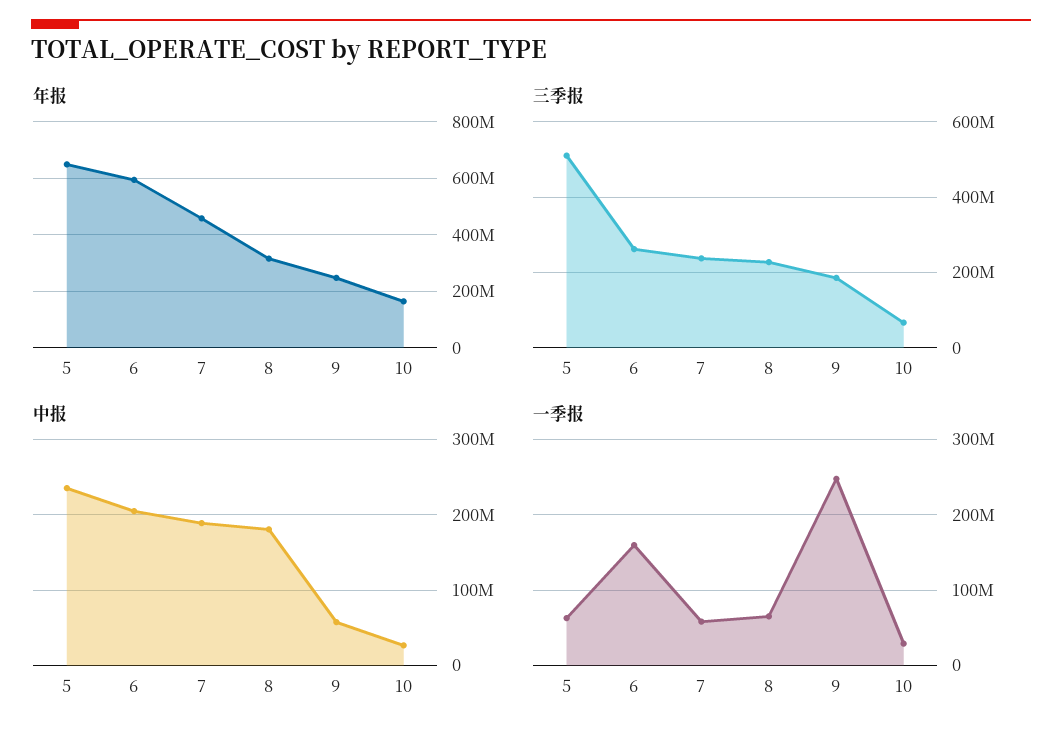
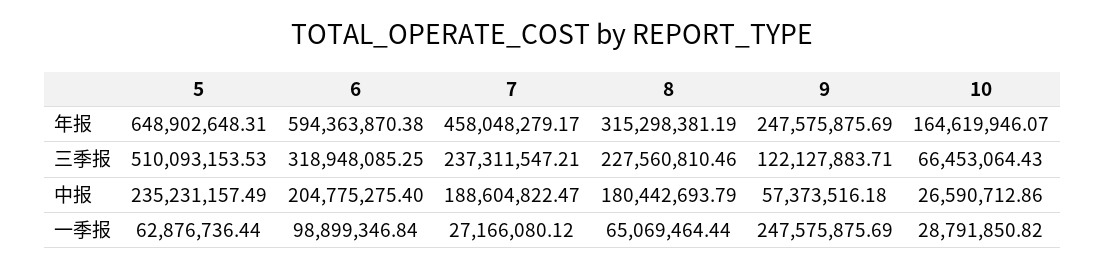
三季报, 6: 260000000 -> 318948085.25
三季报, 9: 180000000 -> 122127883.71
一季报, 6: 160000000 -> 98899346.84
一季报, 7: 60000000 -> 27166080.12

